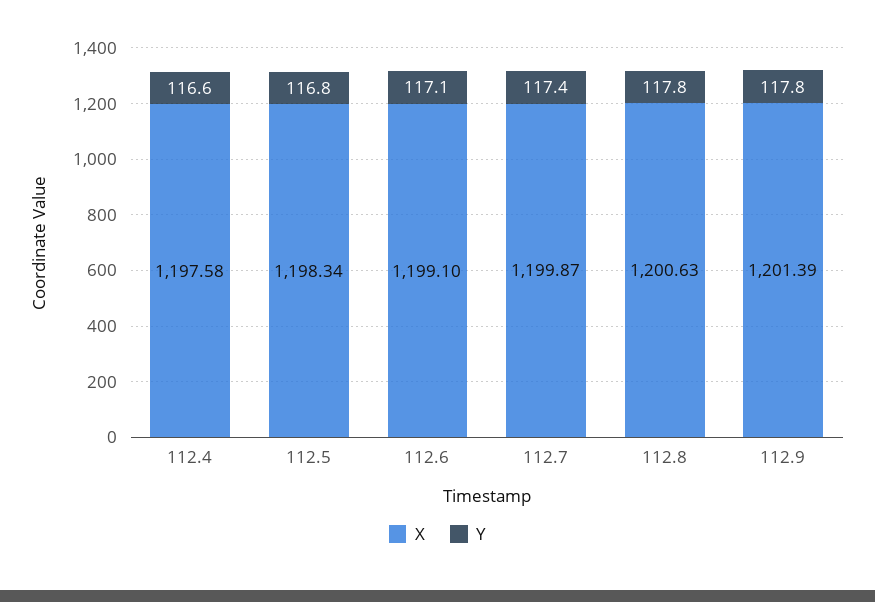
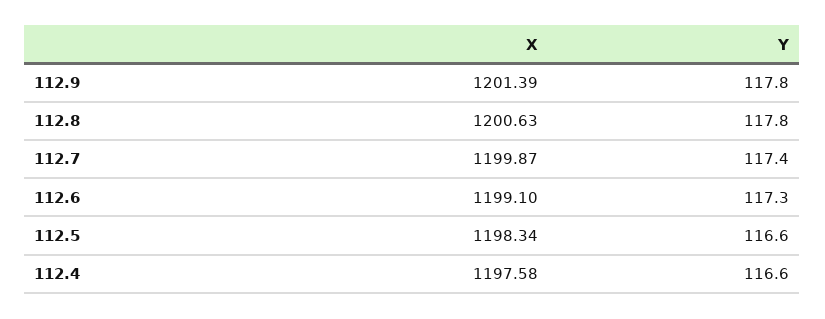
Y, 112.5: 116.8 -> 116.6
Y, 112.6: 117.1 -> 117.3

